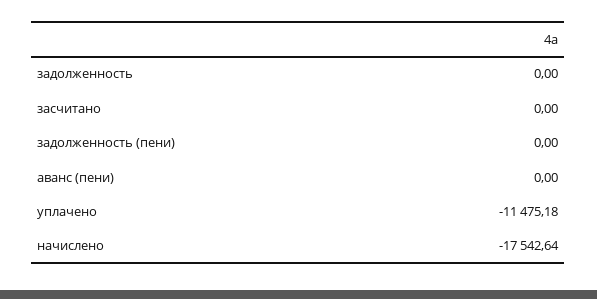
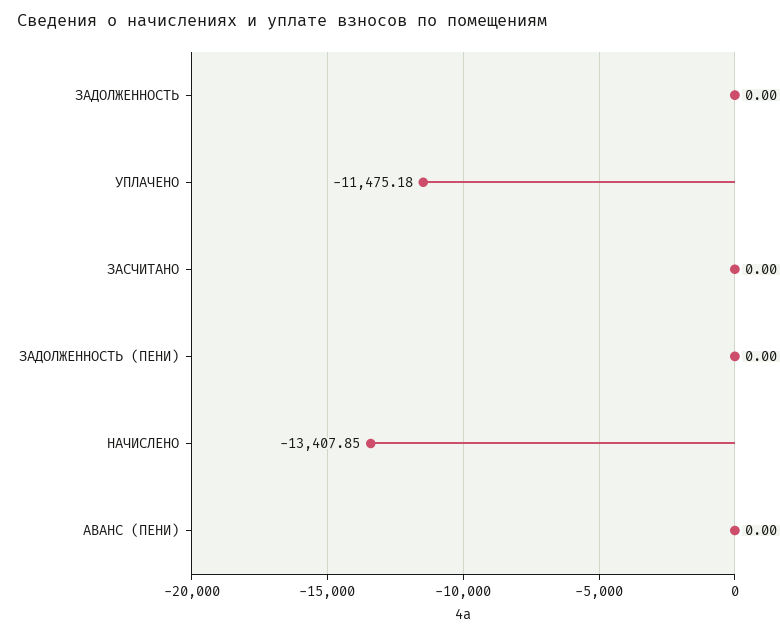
начислено: -17542.64 -> -13407.85

